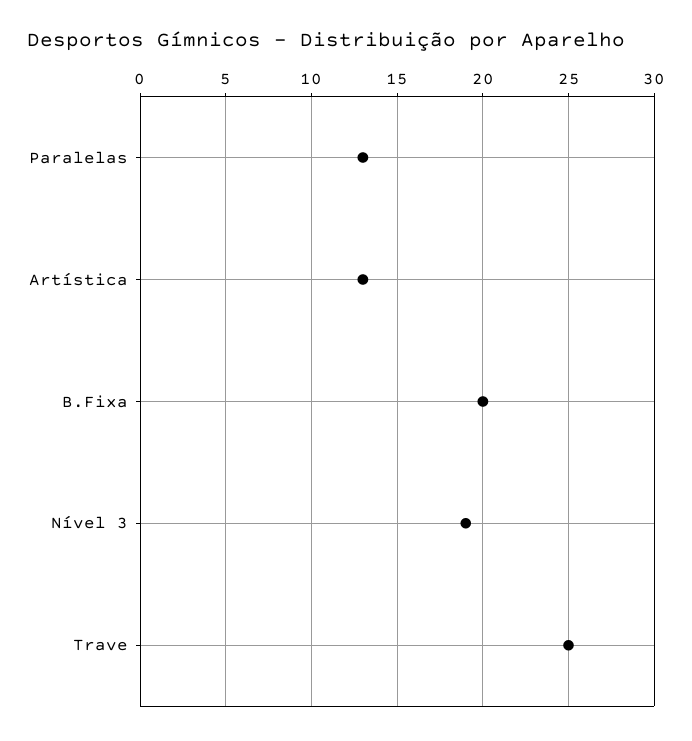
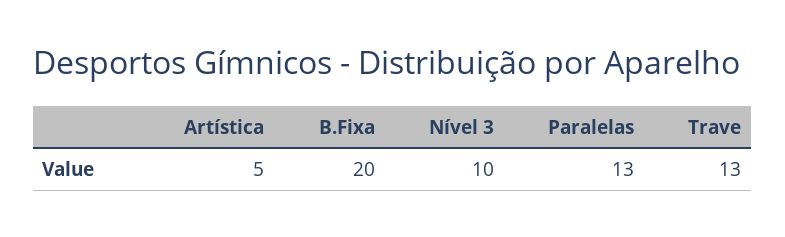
Artística: 13 -> 5
Nível 3: 19 -> 10
Trave: 25 -> 13

